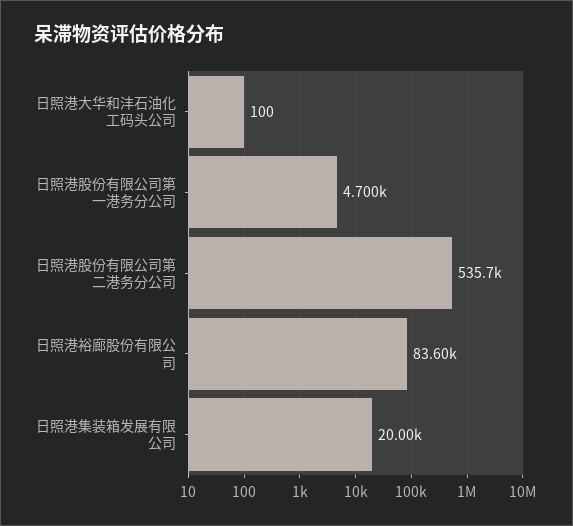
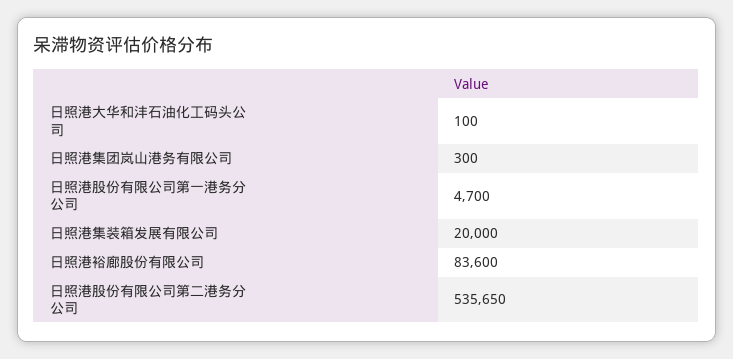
日照港集团岚山港务有限公司: none -> 300

